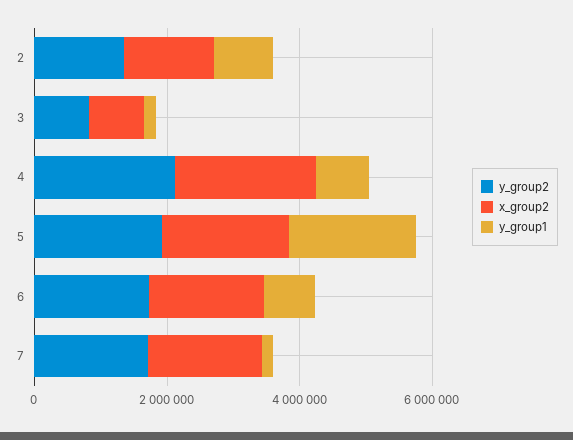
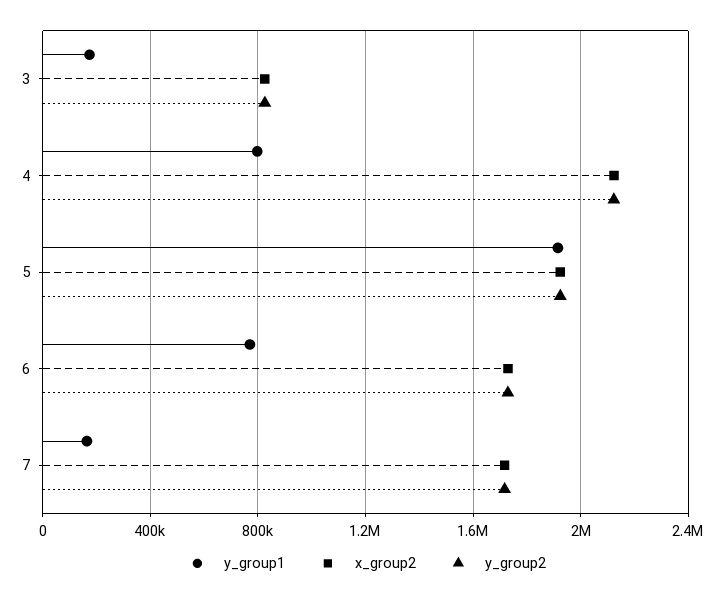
y_group2, 2: 1500000 -> none
x_group2, 2: 1500000 -> none
y_group1, 2: 1000000 -> none

